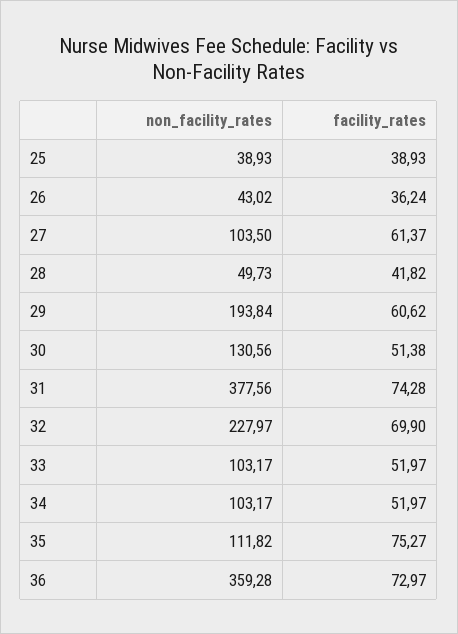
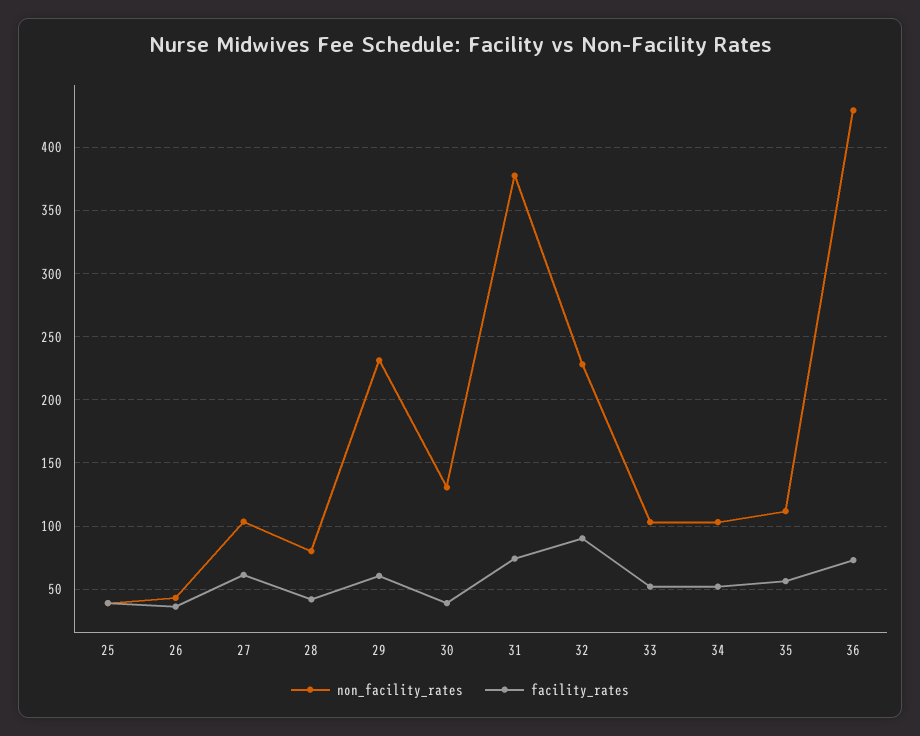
non_facility_rates, 28: 49.73 -> 80
non_facility_rates, 29: 193.84 -> 230
facility_rates, 30: 51.38 -> 40
facility_rates, 32: 69.9 -> 90
facility_rates, 35: 75.27 -> 55
non_facility_rates, 36: 359.28 -> 430

